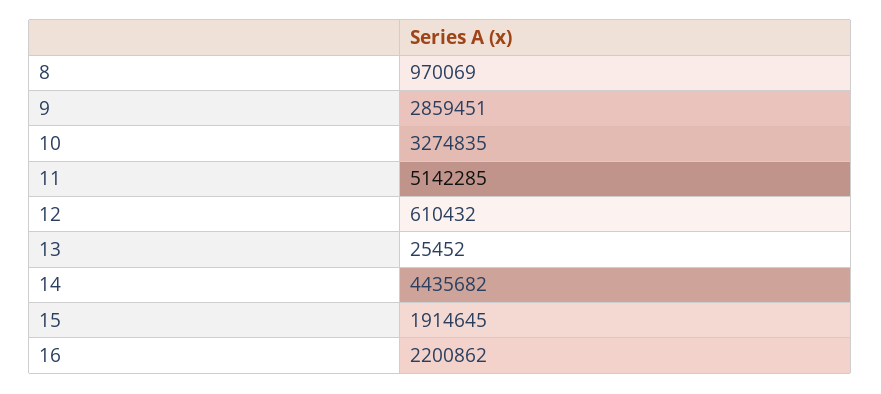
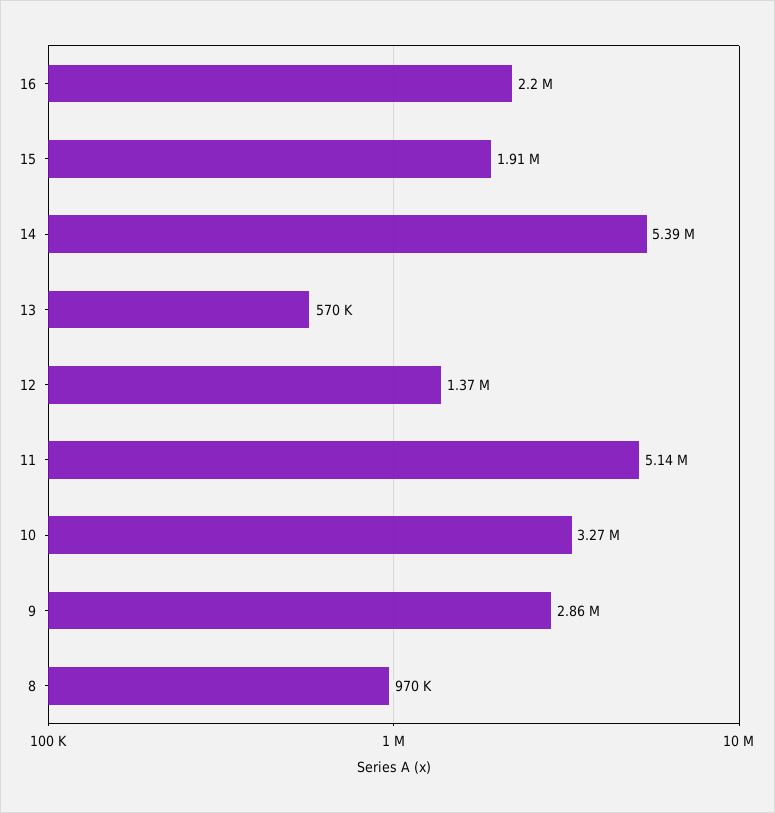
12: 610432 -> 1370000
13: 25452 -> 570000
14: 4435682 -> 5390000

